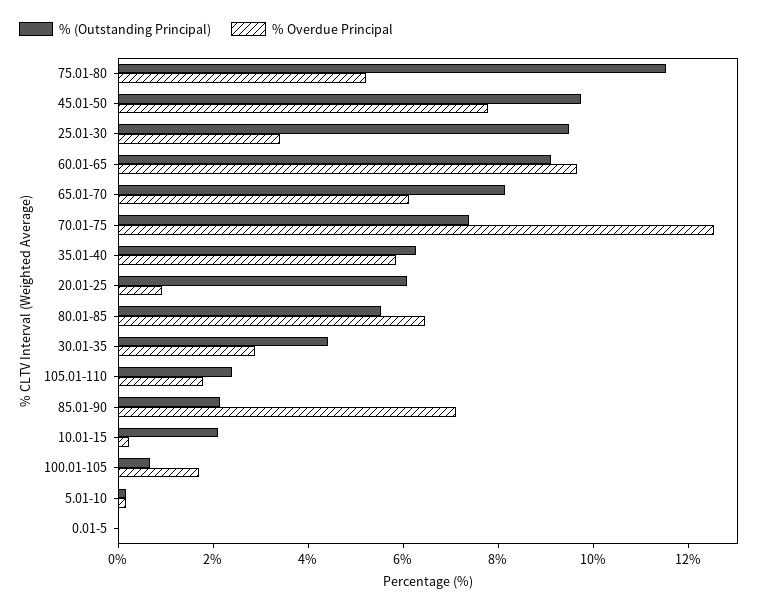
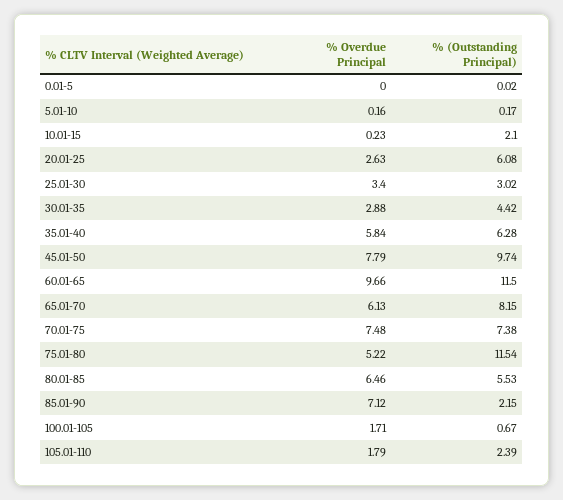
% (Outstanding Principal), 25.01-30: 9.5 -> 3.02
% (Outstanding Principal), 60.01-65: 9 -> 11.5
% Overdue Principal, 70.01-75: 12.5 -> 7.48
% Overdue Principal, 20.01-25: 1 -> 2.63

